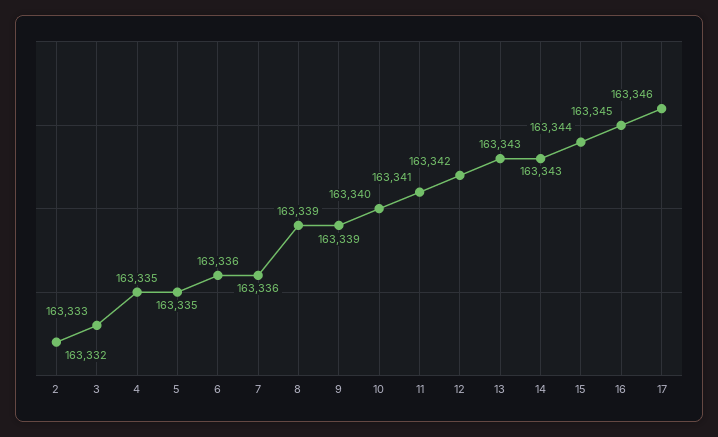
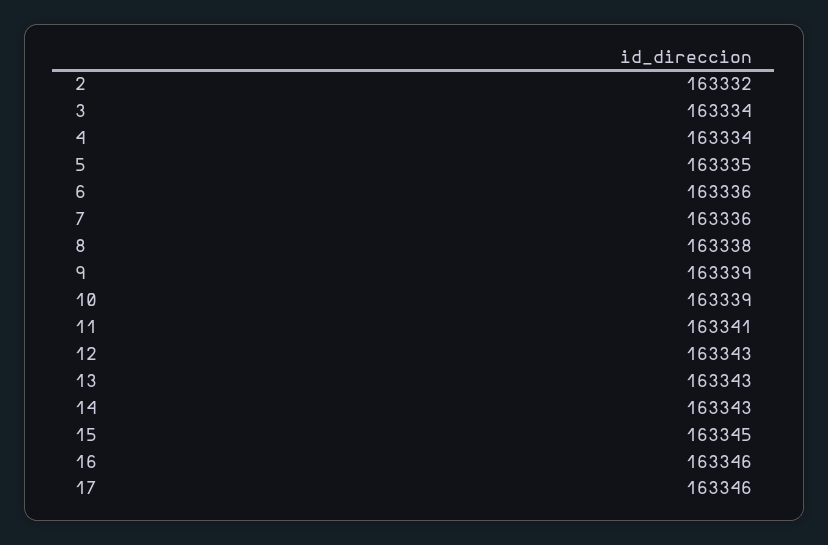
3: 163333 -> 163334
4: 163335 -> 163334
8: 163339 -> 163338
10: 163340 -> 163339
12: 163342 -> 163343
15: 163344 -> 163345
16: 163345 -> 163346

